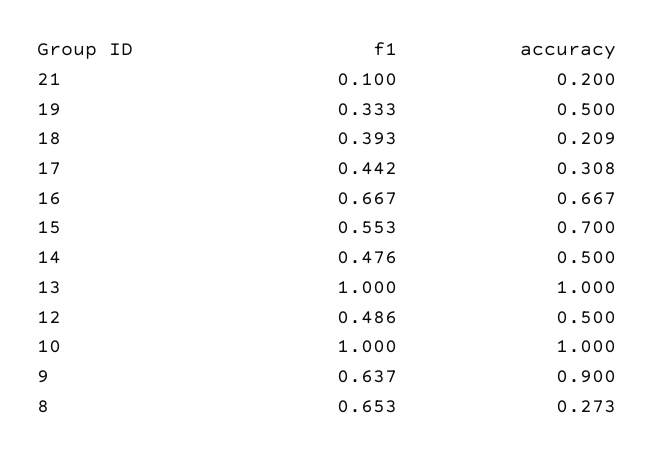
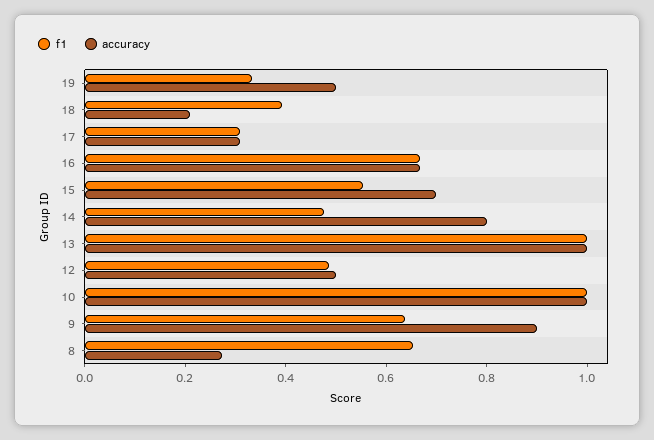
f1, 21: 0.1 -> none
accuracy, 21: 0.2 -> none
f1, 17: 0.442 -> 0.3
accuracy, 14: 0.5 -> 0.8

